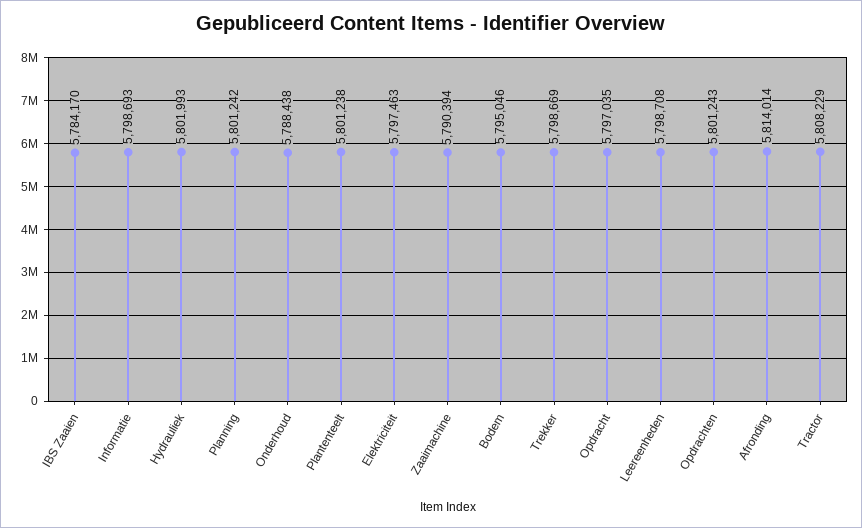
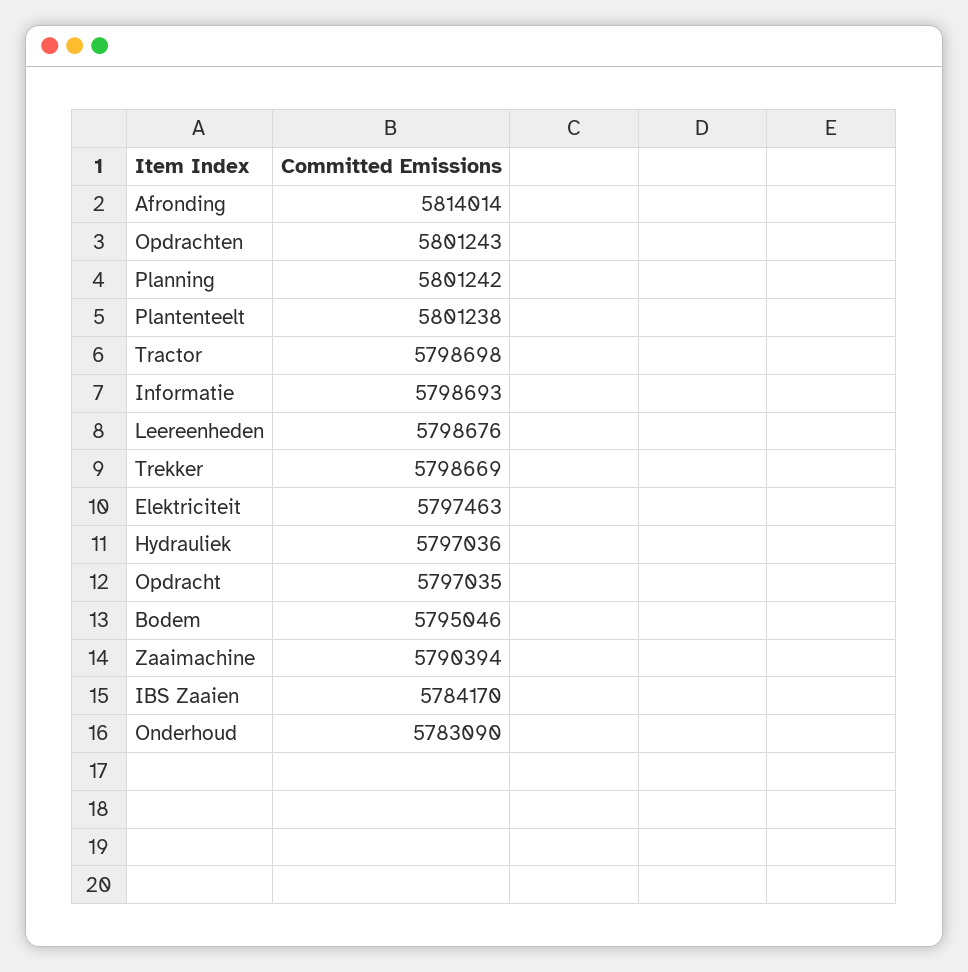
Hydrauliek: 5801993 -> 5797036
Onderhoud: 5788438 -> 5783090
Leereenheden: 5798708 -> 5798676
Tractor: 5808229 -> 5798698

